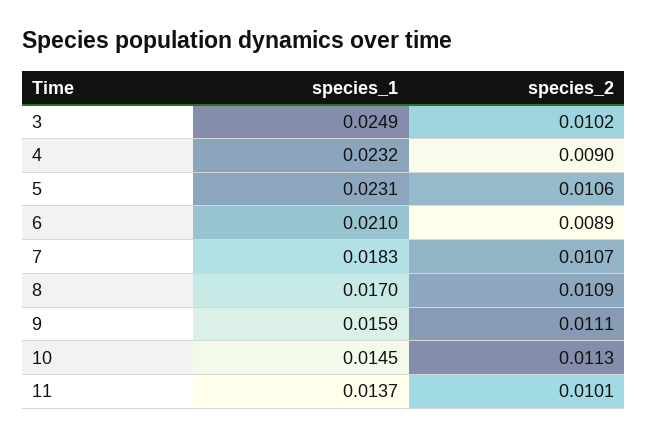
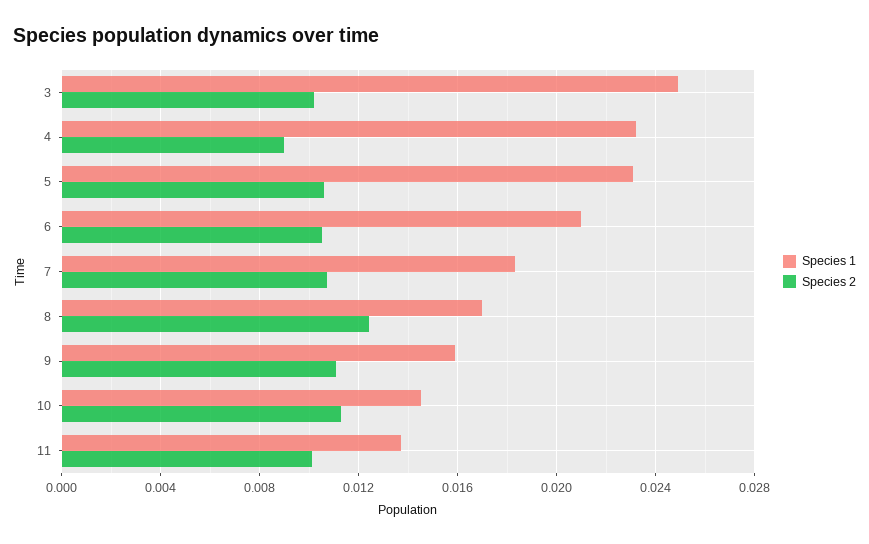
species_2, 6: 0.0089 -> 0.0105
species_2, 8: 0.0109 -> 0.0125

